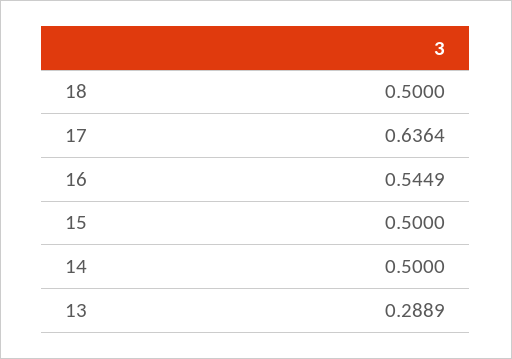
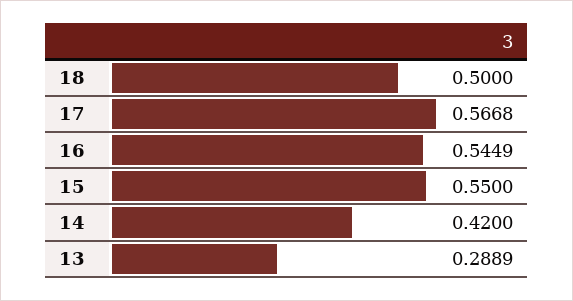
17: 0.6364 -> 0.5668
15: 0.5 -> 0.55
14: 0.5 -> 0.42

